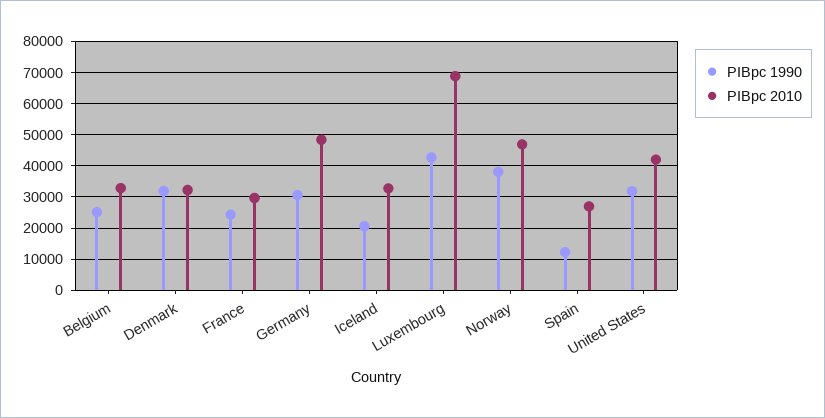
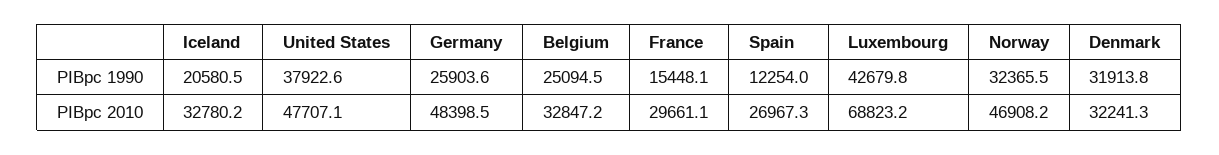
PIBpc 1990, France: 24000 -> 15448.1
PIBpc 1990, Germany: 30000 -> 25903.6
PIBpc 1990, Norway: 38000 -> 32365.5
PIBpc 1990, United States: 32000 -> 37922.6
PIBpc 2010, United States: 42000 -> 47707.1

